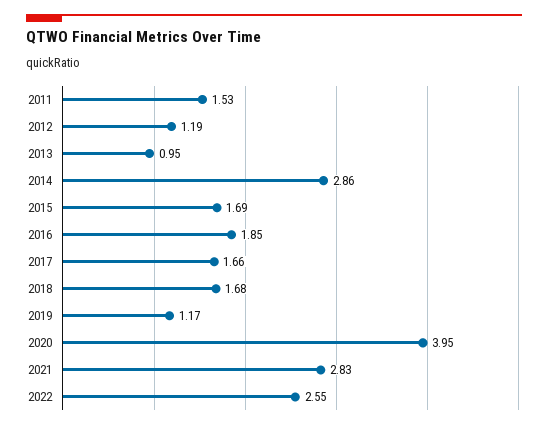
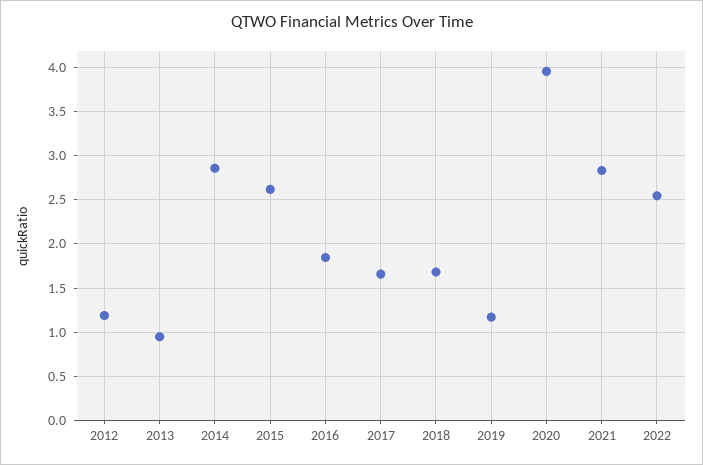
2011: 1.53 -> none
2015: 1.69 -> 2.6

